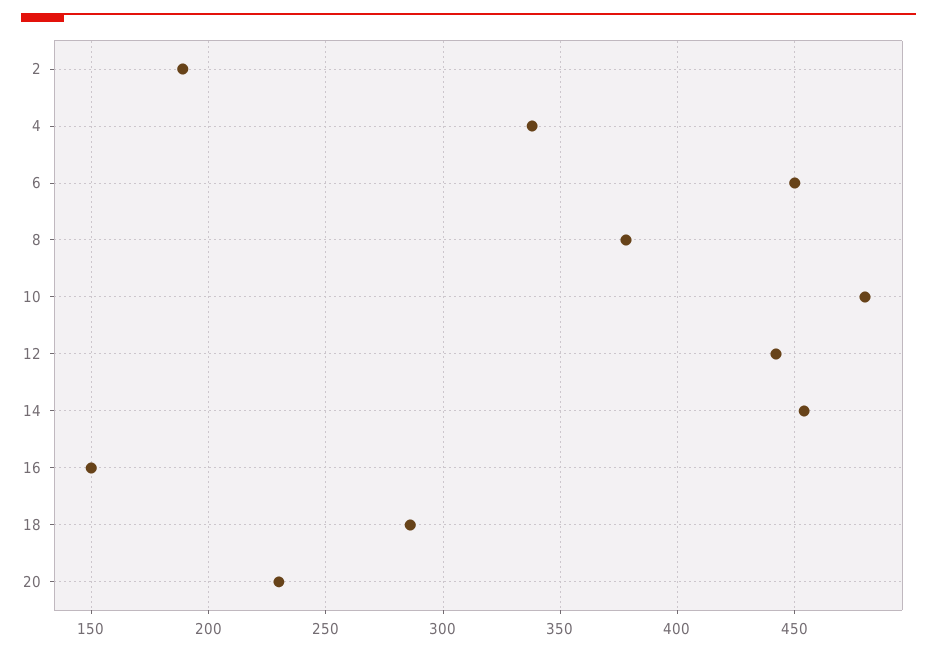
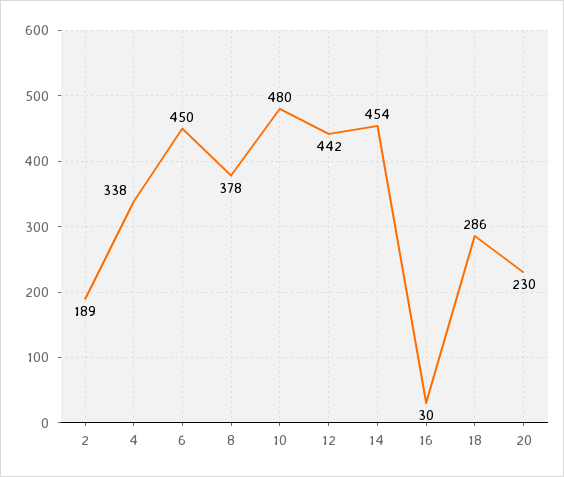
16: 150 -> 30

